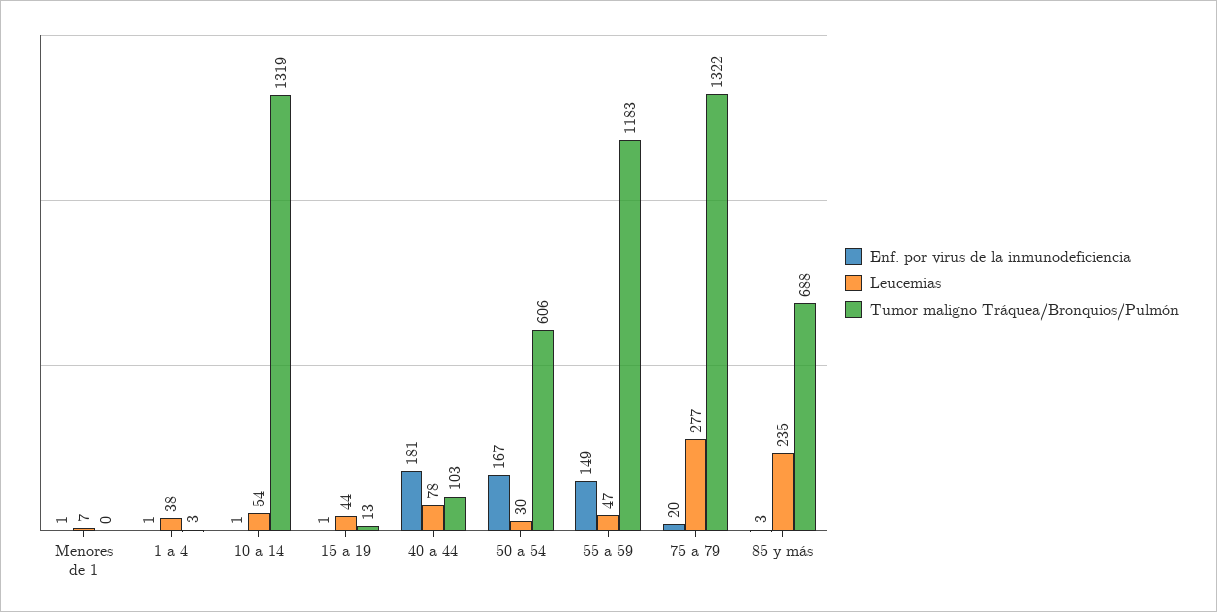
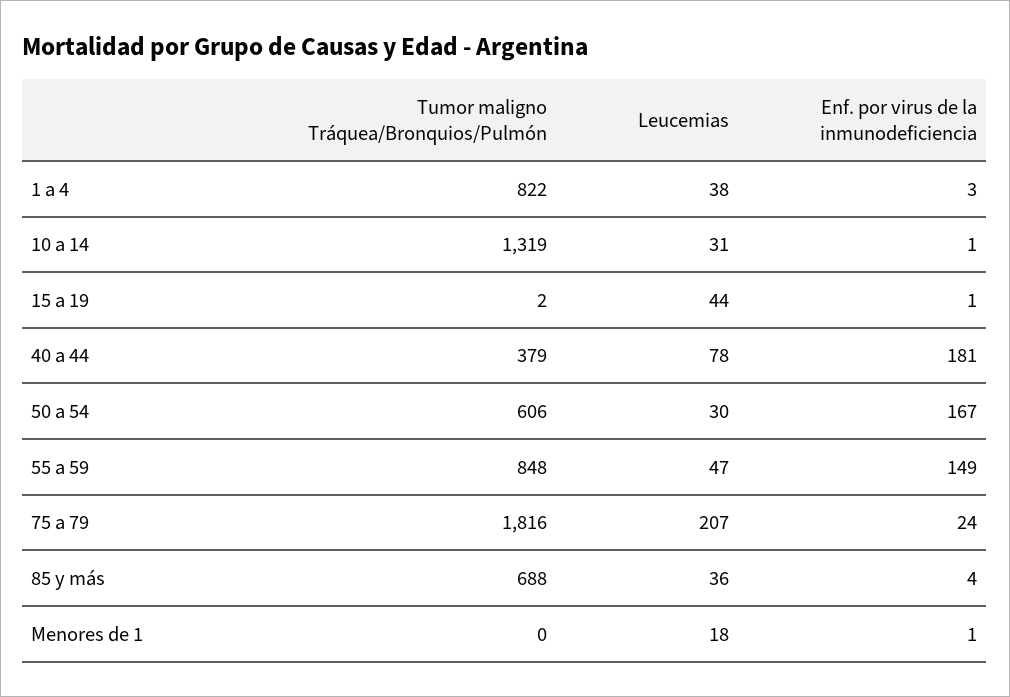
Leucemias, Menores de 1: 7 -> 18
Enf. por virus de la inmunodeficiencia, 1 a 4: 1 -> 3
Tumor maligno Tráquea/Bronquios/Pulmón, 1 a 4: 3 -> 822
Leucemias, 10 a 14: 54 -> 31
Tumor maligno Tráquea/Bronquios/Pulmón, 15 a 19: 13 -> 2
Tumor maligno Tráquea/Bronquios/Pulmón, 40 a 44: 103 -> 379
Tumor maligno Tráquea/Bronquios/Pulmón, 55 a 59: 1183 -> 848
Enf. por virus de la inmunodeficiencia, 75 a 79: 20 -> 24
Leucemias, 75 a 79: 277 -> 207
Tumor maligno Tráquea/Bronquios/Pulmón, 75 a 79: 1322 -> 1816
Enf. por virus de la inmunodeficiencia, 85 y más: 3 -> 4
Leucemias, 85 y más: 235 -> 36

